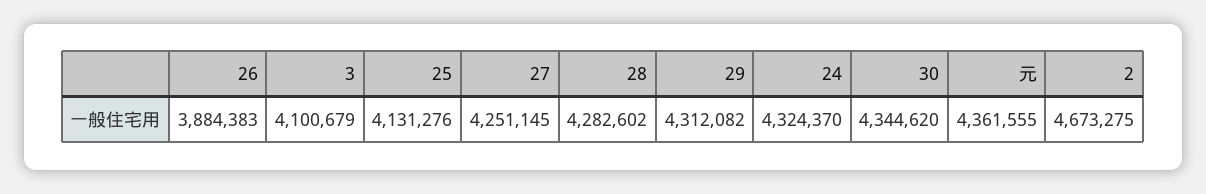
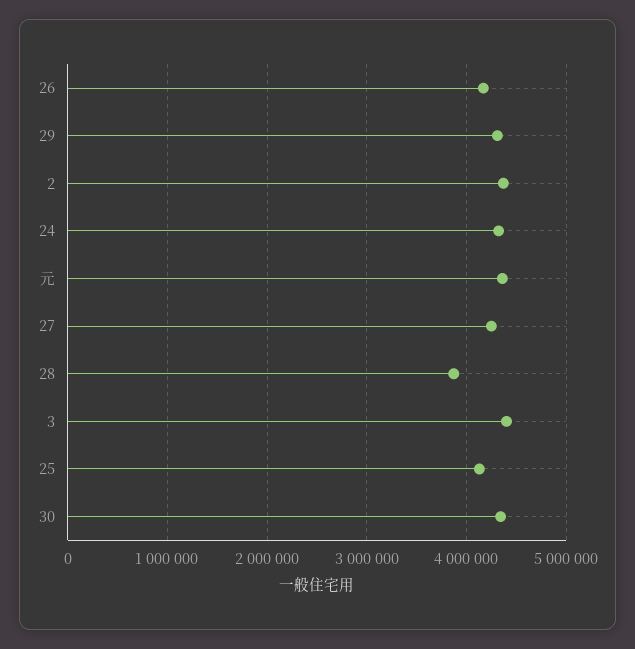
26: 3884383 -> 4200000
3: 4100679 -> 4400000
28: 4282602 -> 3900000
2: 4673275 -> 4400000

